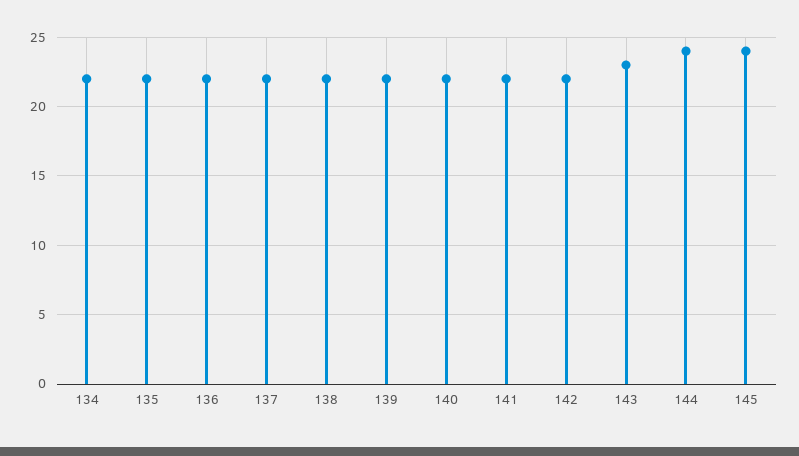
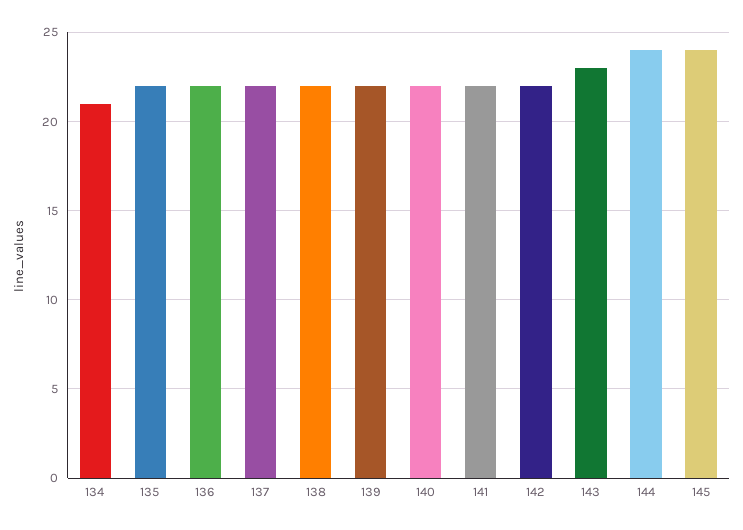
134: 22 -> 21

